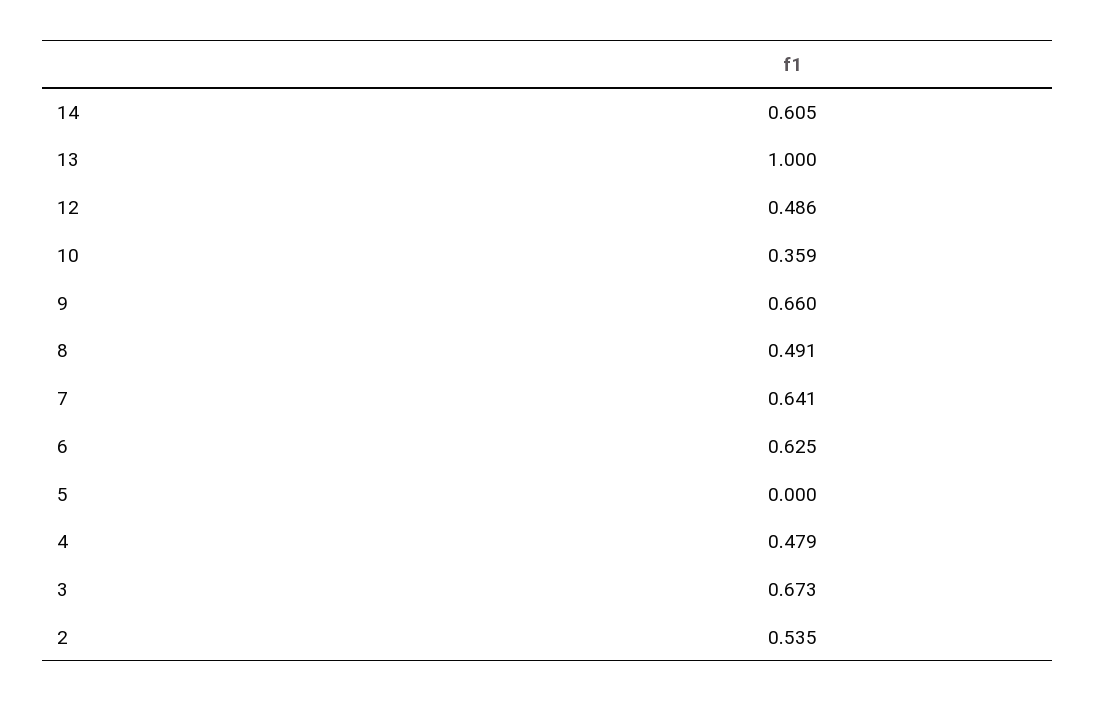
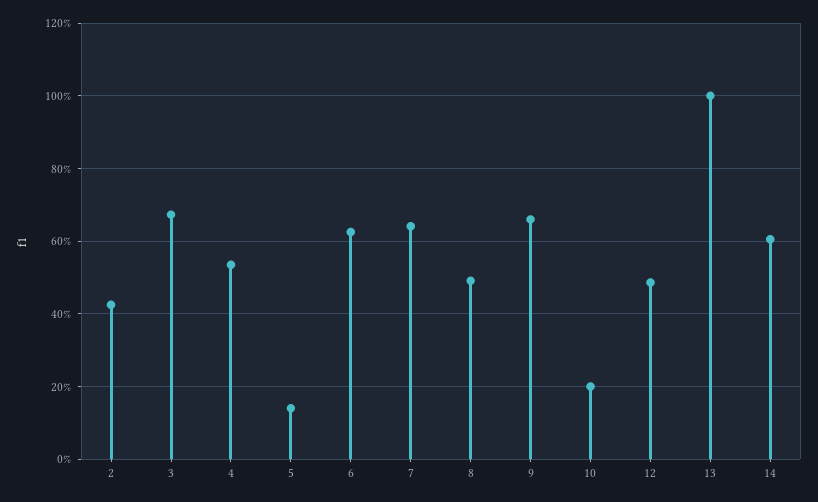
10: 0.359 -> 0.2
5: 0 -> 0.14
4: 0.479 -> 0.54
2: 0.535 -> 0.42

